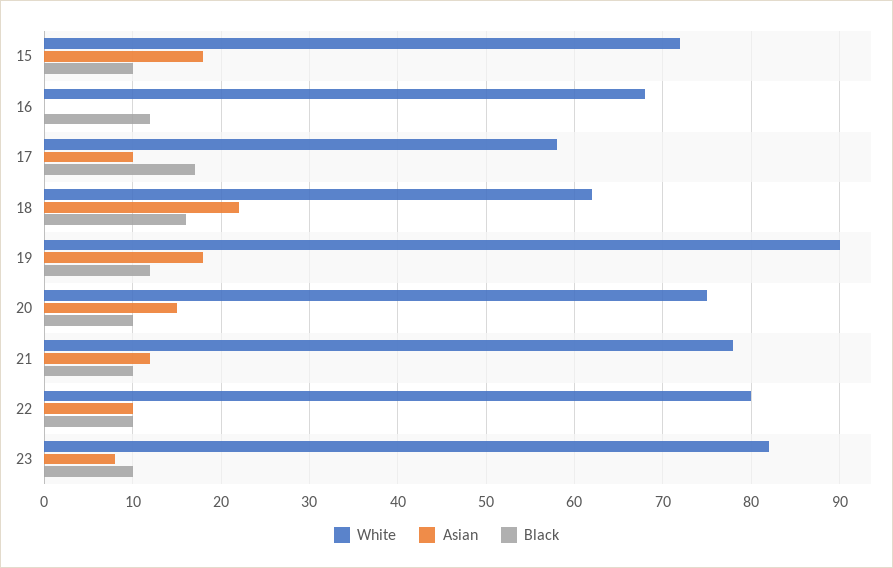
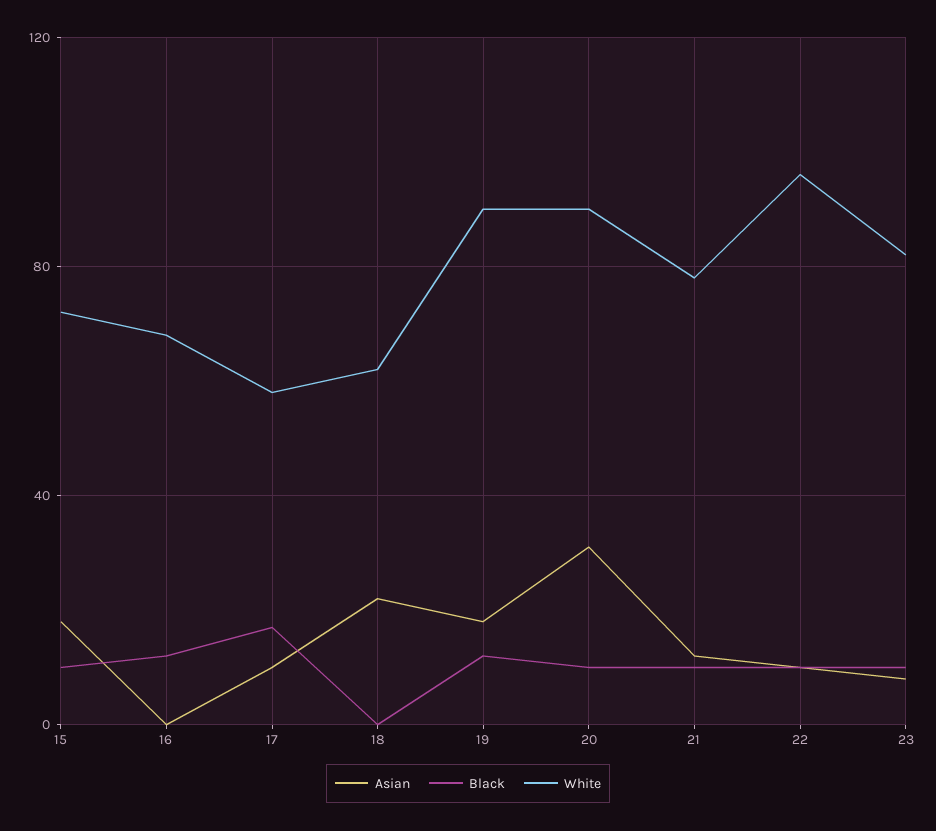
Black, 18: 16 -> 0
White, 20: 75 -> 90
Asian, 20: 15 -> 30
White, 22: 80 -> 95

